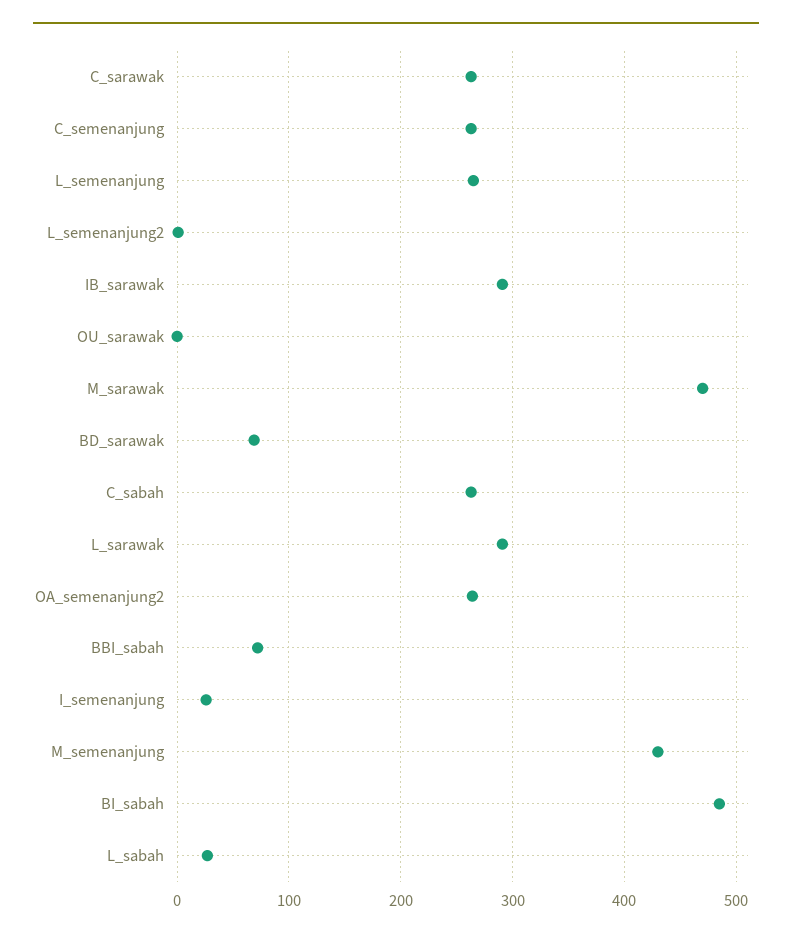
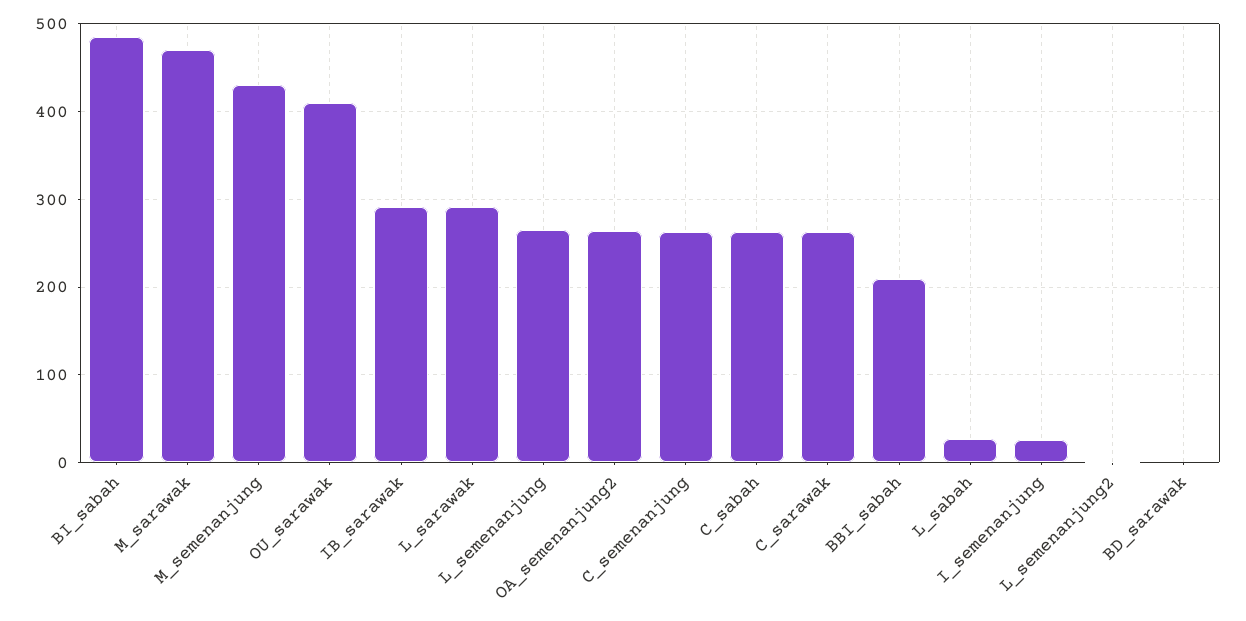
OU_sarawak: 0 -> 410
BD_sarawak: 70 -> 0
BBI_sabah: 70 -> 210

